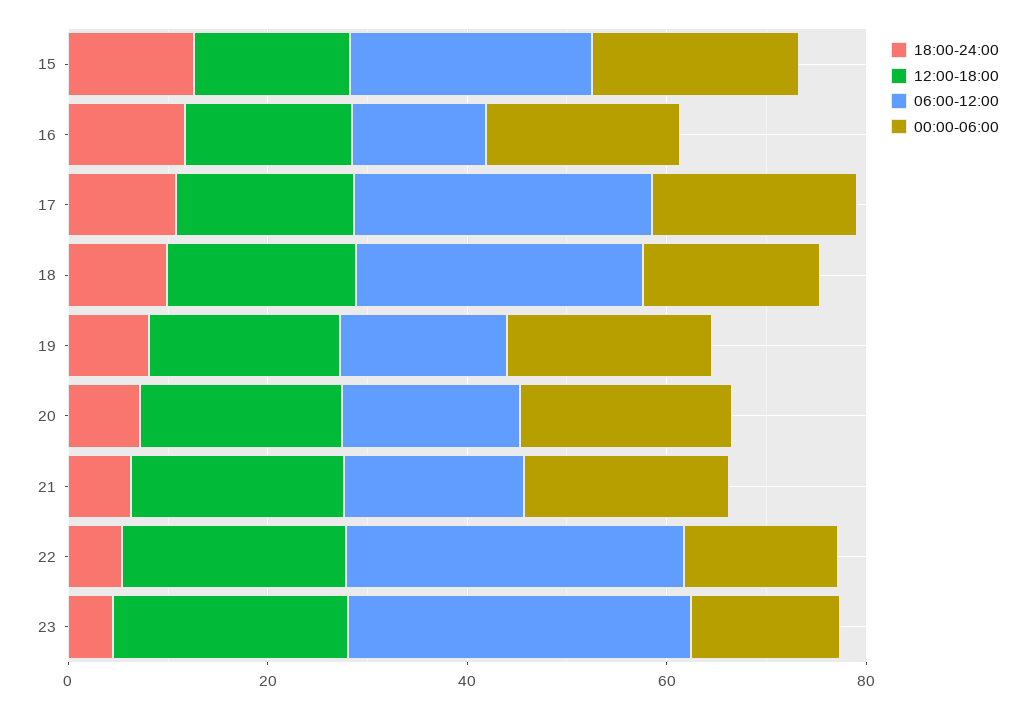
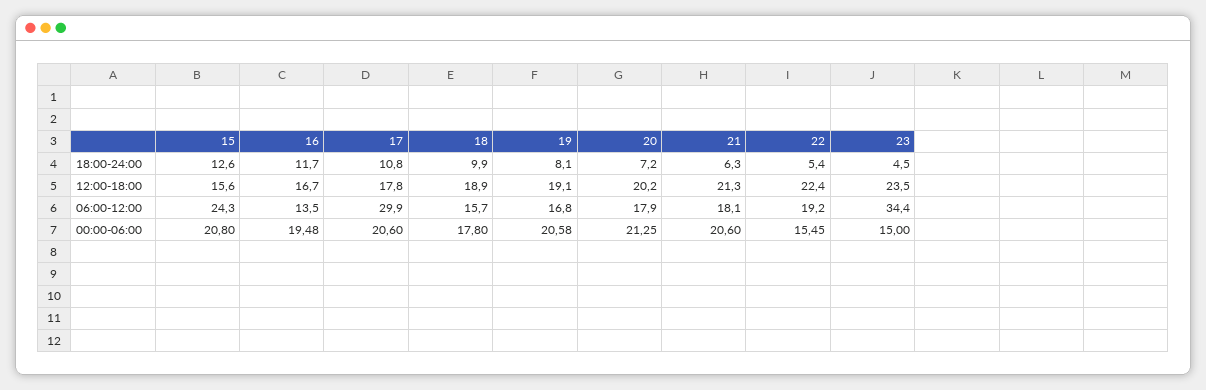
06:00-12:00, 18: 30 -> 15.7
06:00-12:00, 22: 35 -> 19.2

